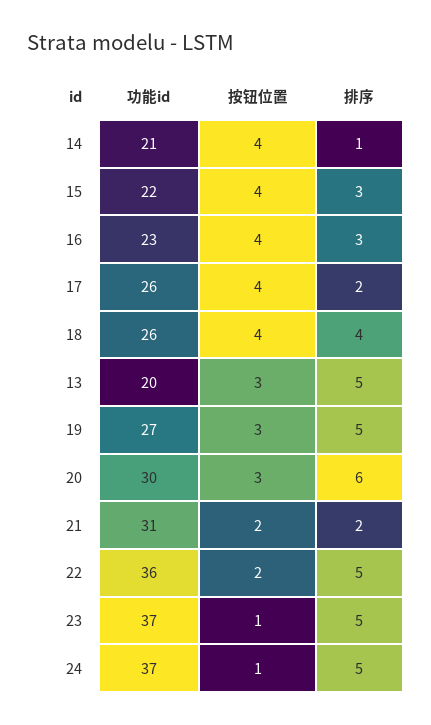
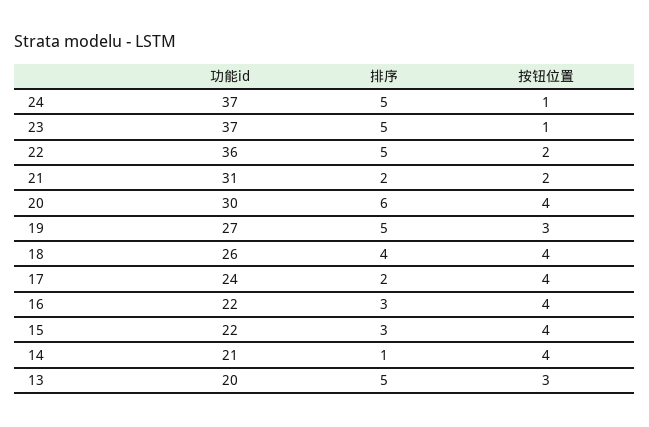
功能id, 16: 23 -> 22
功能id, 17: 26 -> 24
按钮位置, 20: 3 -> 4

